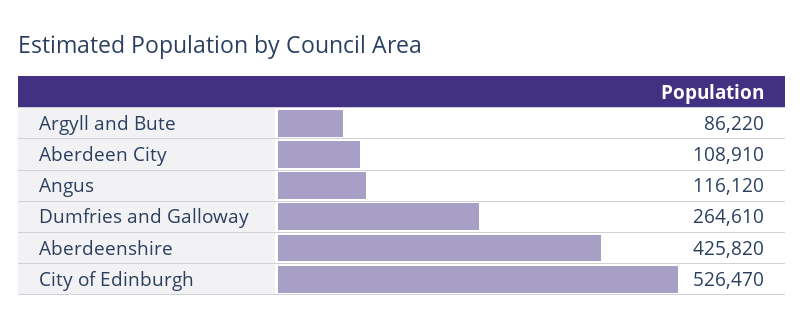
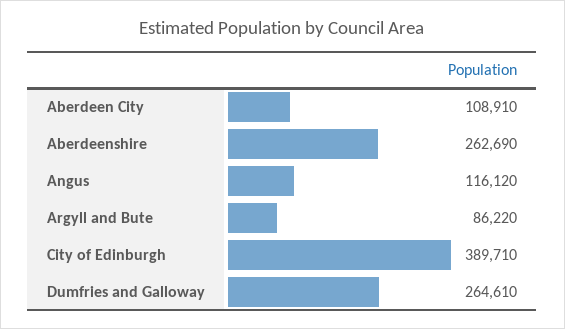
Aberdeenshire: 425820 -> 262690
City of Edinburgh: 526470 -> 389710

